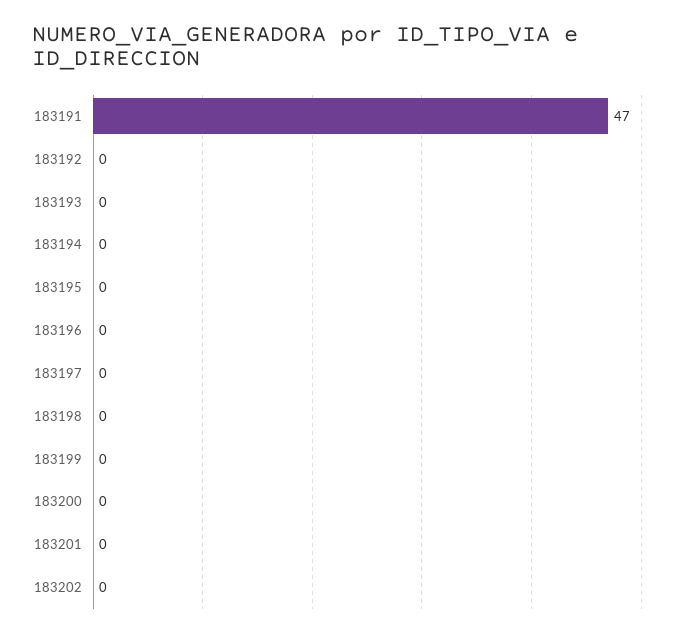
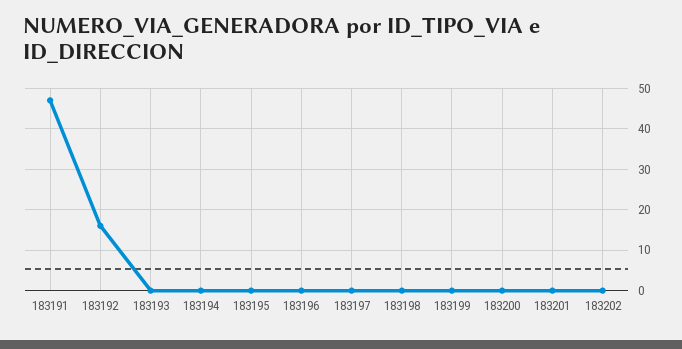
183192: 0 -> 15

